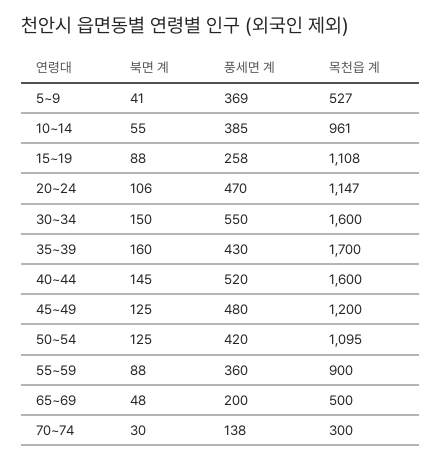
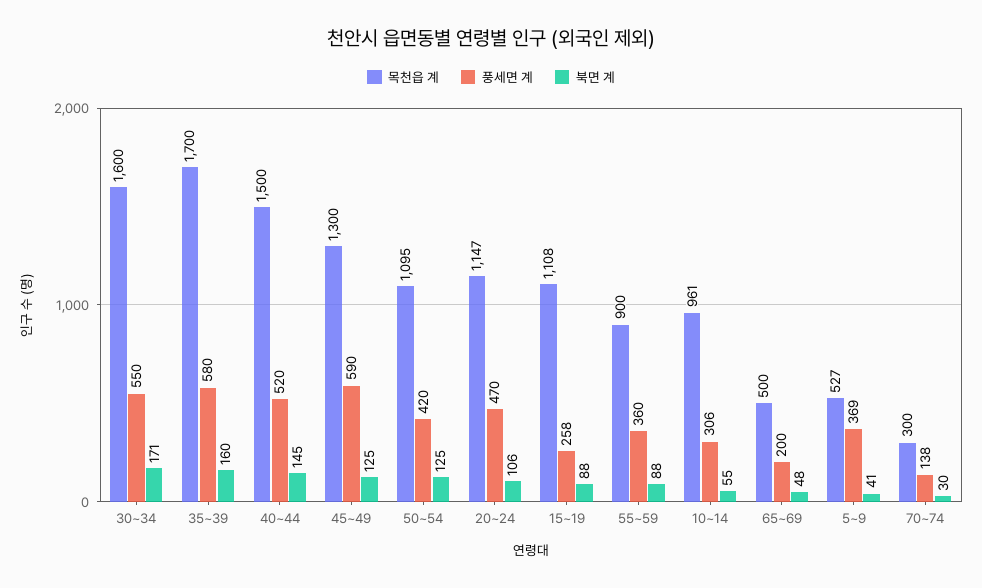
풍세면 계, 10~14: 385 -> 306
북면 계, 30~34: 150 -> 171
풍세면 계, 35~39: 430 -> 580
목천읍 계, 40~44: 1600 -> 1500
풍세면 계, 45~49: 480 -> 590
목천읍 계, 45~49: 1200 -> 1300

